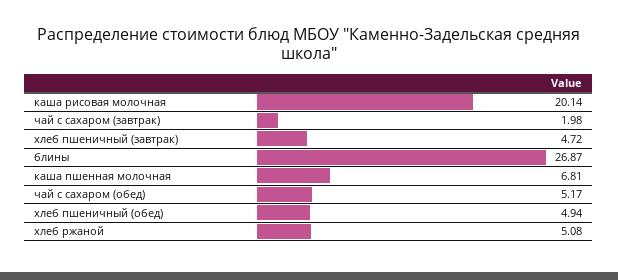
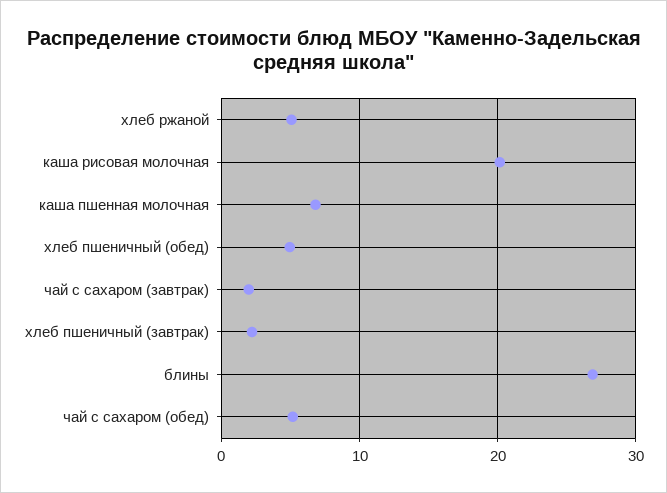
хлеб пшеничный (завтрак): 4.72 -> 2

